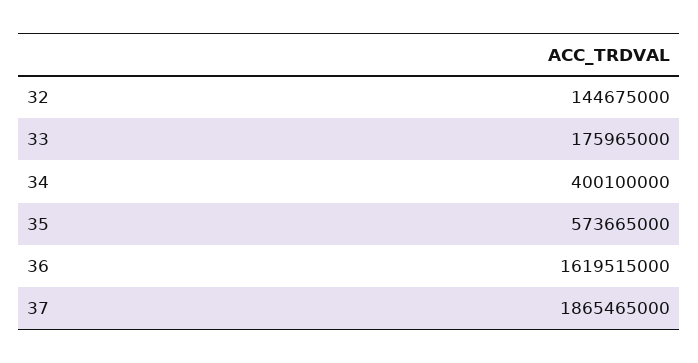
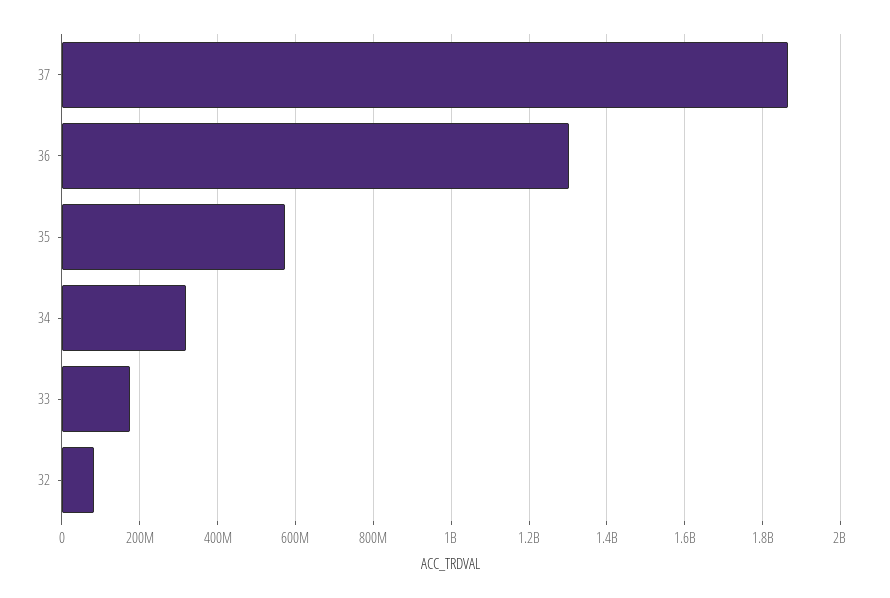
32: 144675000 -> 80000000
34: 400100000 -> 320000000
36: 1619515000 -> 1300000000

